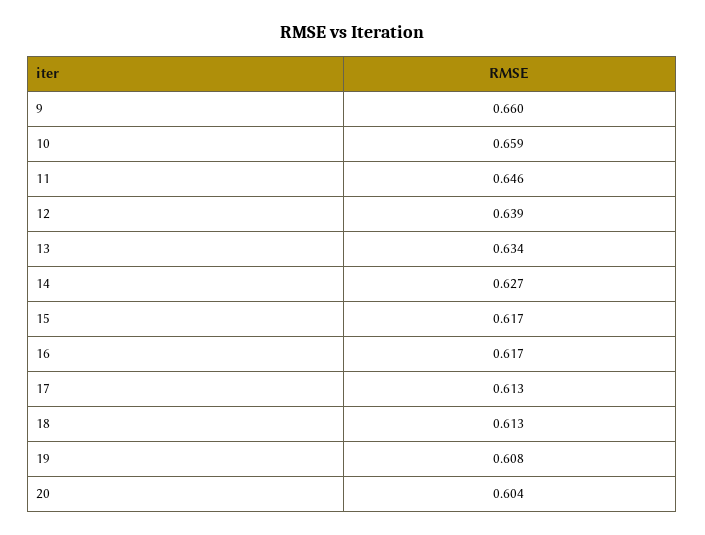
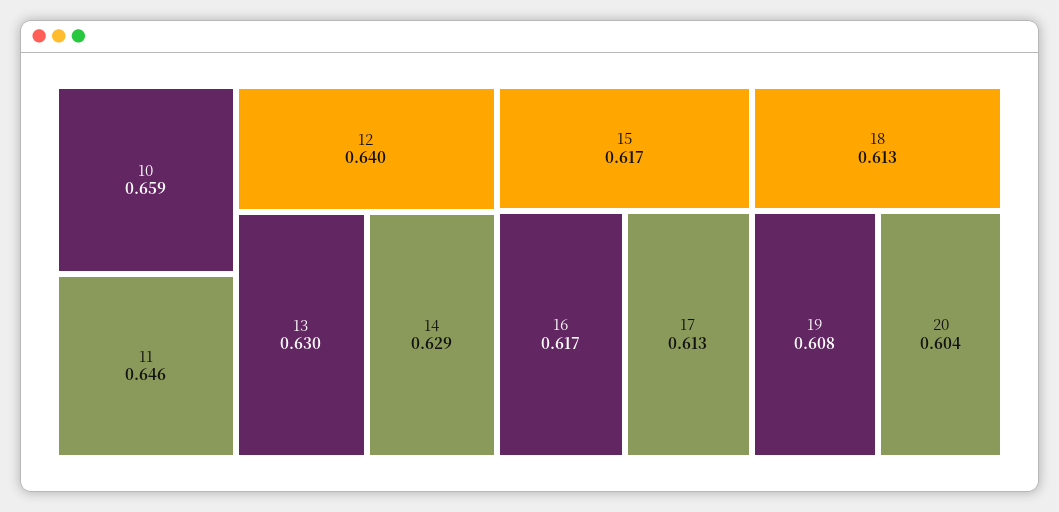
9: 0.66 -> none
12: 0.639 -> 0.64
13: 0.634 -> 0.63
14: 0.627 -> 0.629

